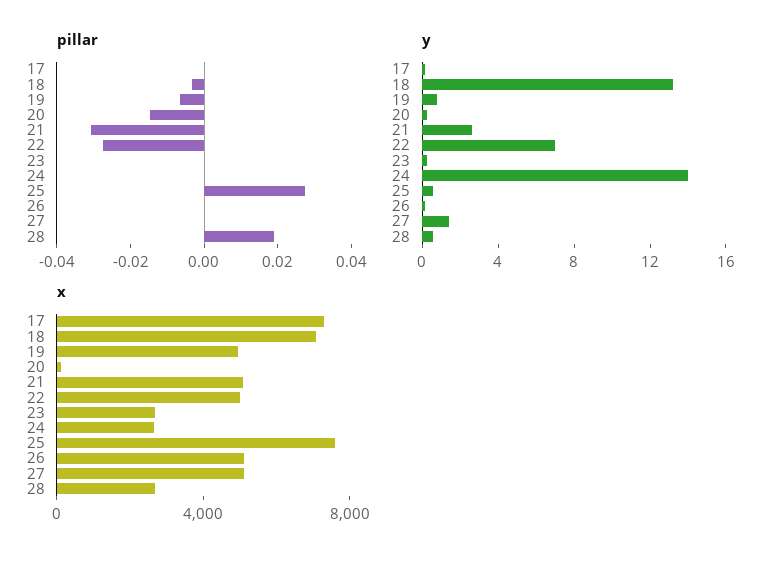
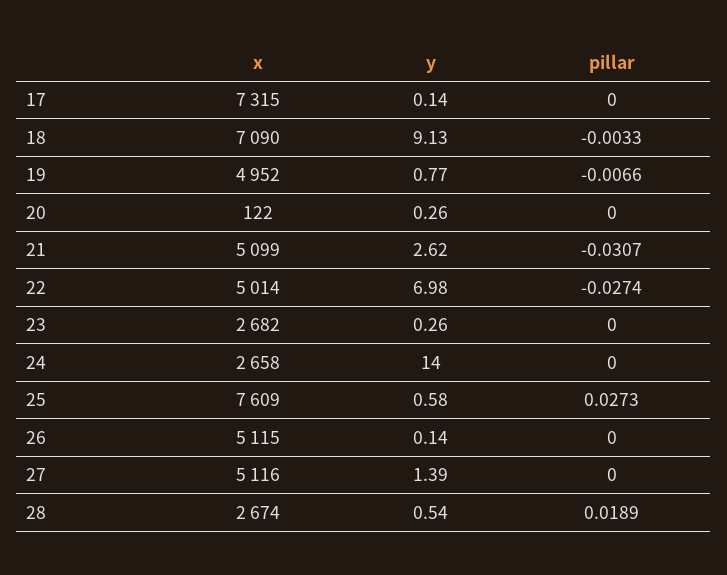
pillar, 20: -0.015 -> 0
y, 18: 13 -> 9.13

